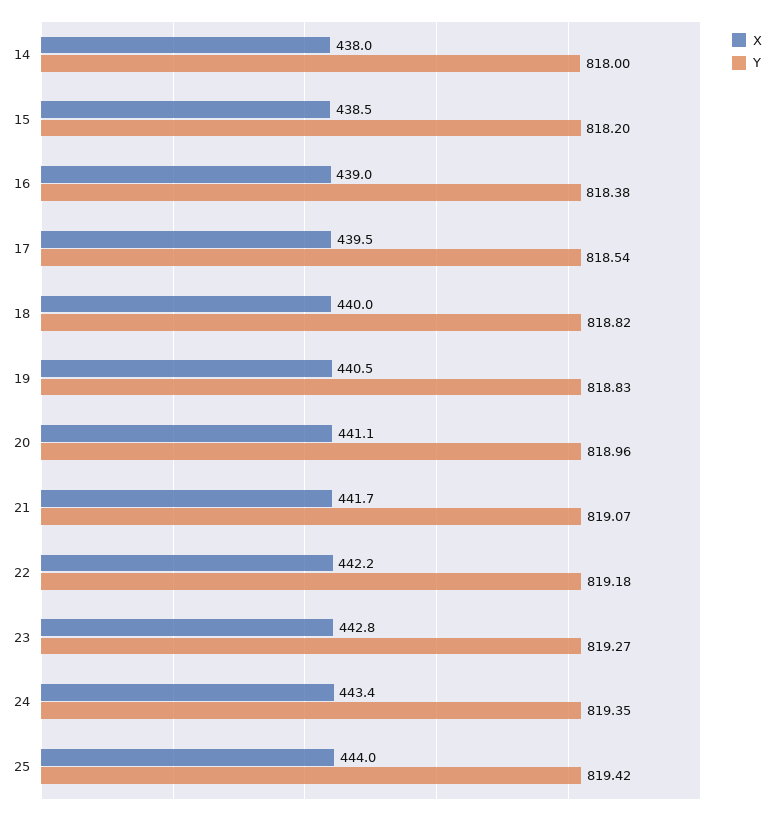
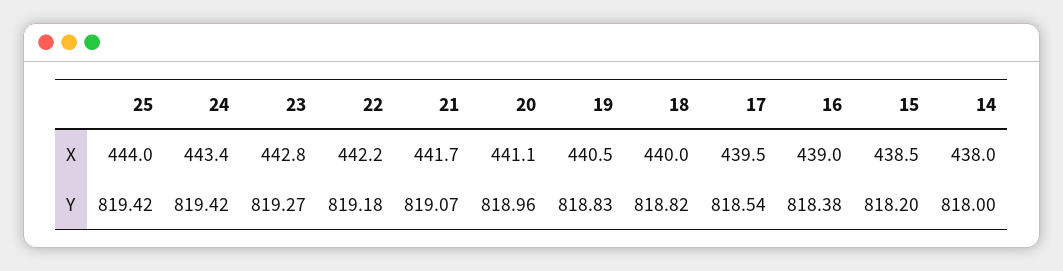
Y, 24: 819.35 -> 819.42

